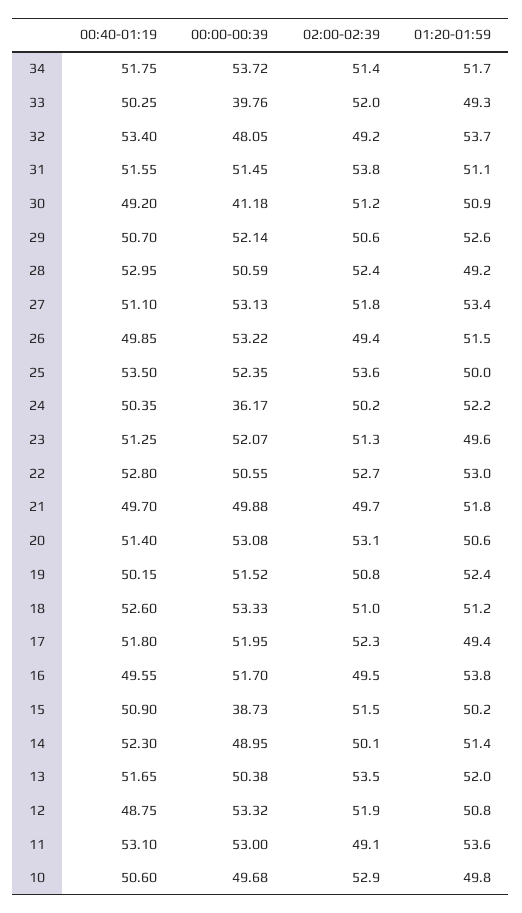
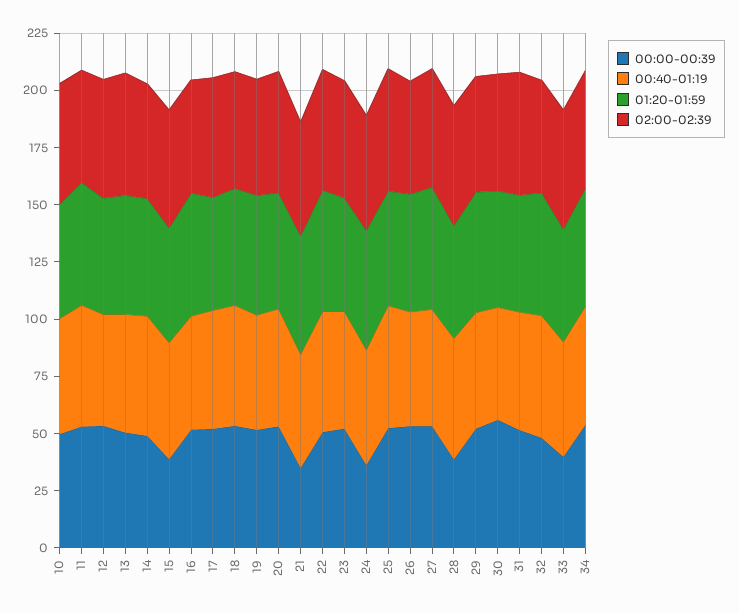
00:00-00:39, 30: 41.18 -> 55
00:00-00:39, 28: 50.59 -> 40
00:00-00:39, 21: 49.88 -> 35

